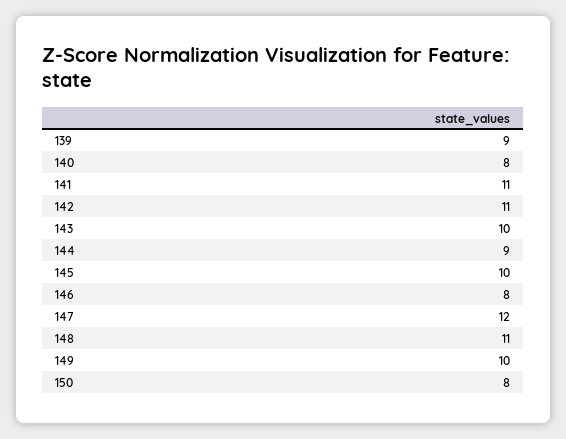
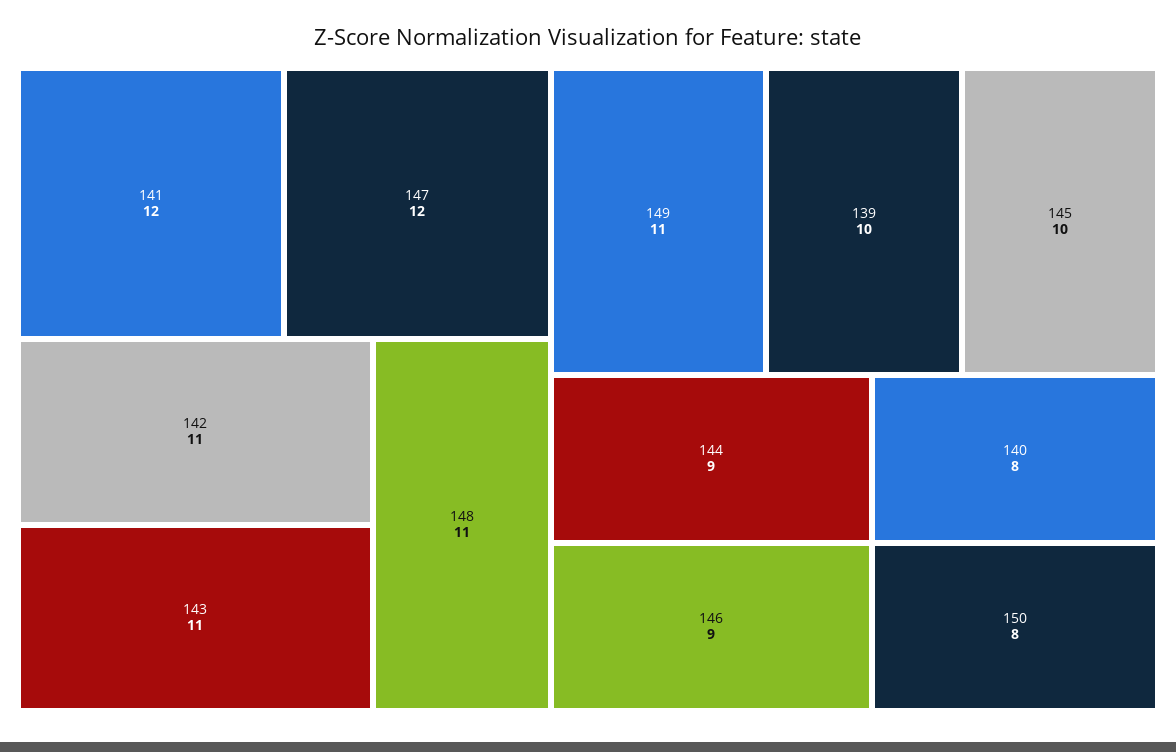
139: 9 -> 10
141: 11 -> 12
143: 10 -> 11
146: 8 -> 9
149: 10 -> 11

